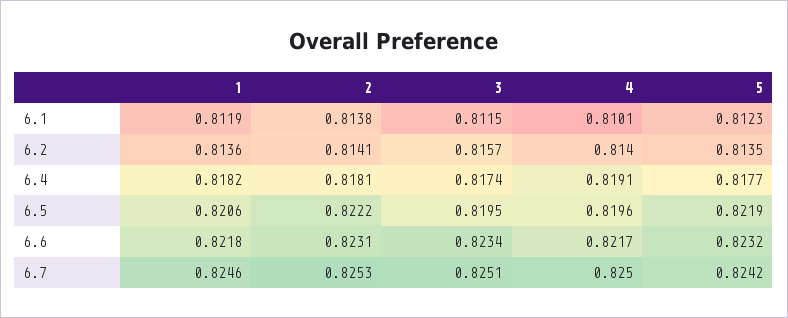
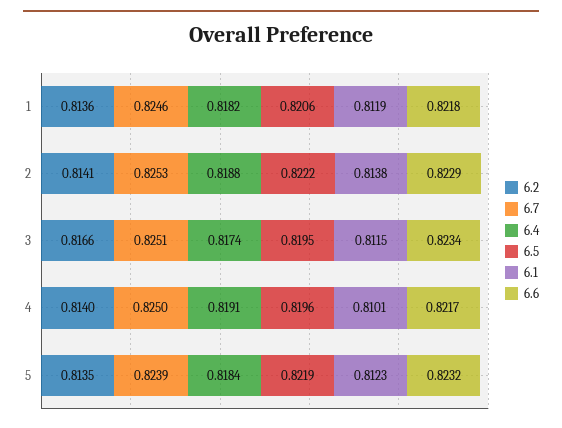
6.2, 3: 0.8157 -> 0.8166
6.4, 2: 0.8181 -> 0.8188
6.4, 5: 0.8177 -> 0.8184
6.6, 2: 0.8231 -> 0.8229
6.7, 5: 0.8242 -> 0.8239

